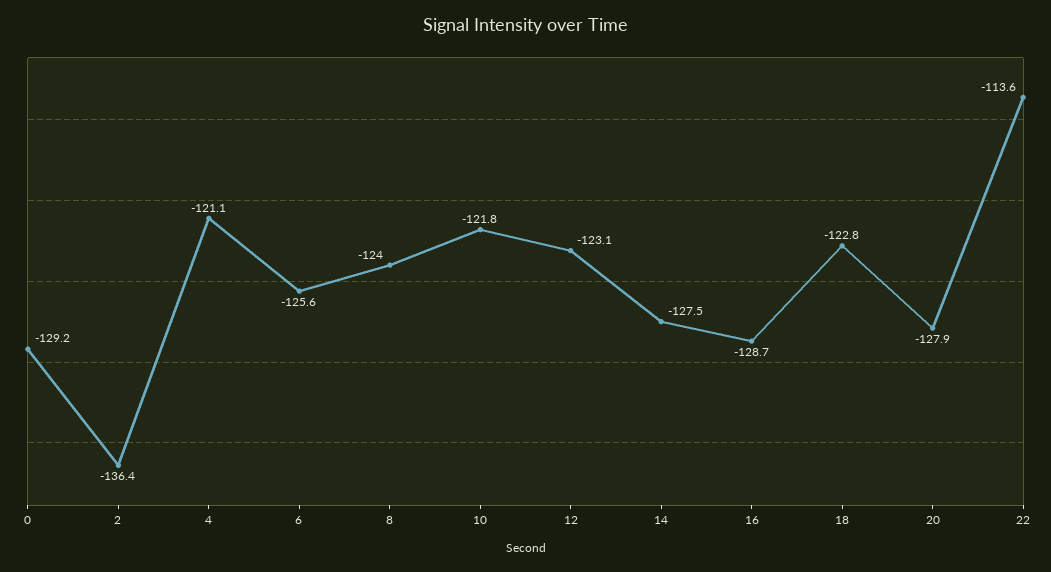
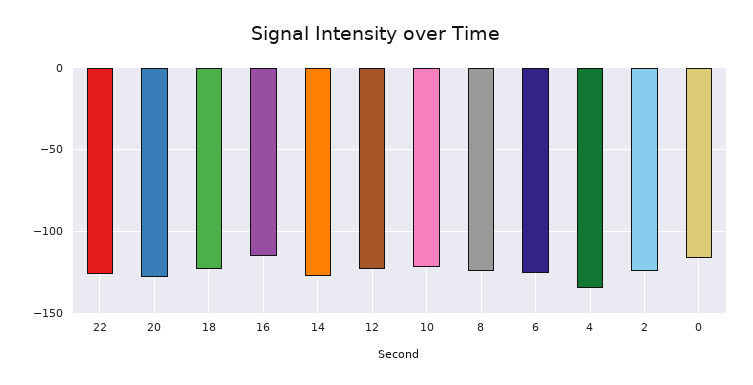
0: -129.2 -> -115
2: -136.4 -> -125
4: -121.1 -> -135
16: -128.7 -> -115
22: -113.6 -> -125

